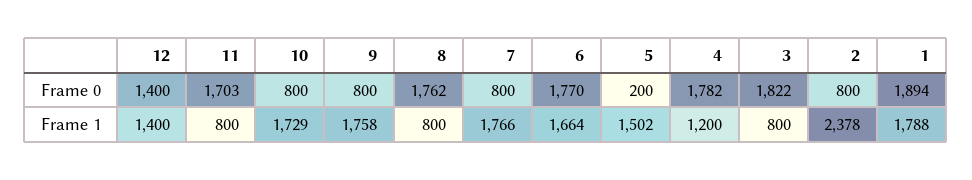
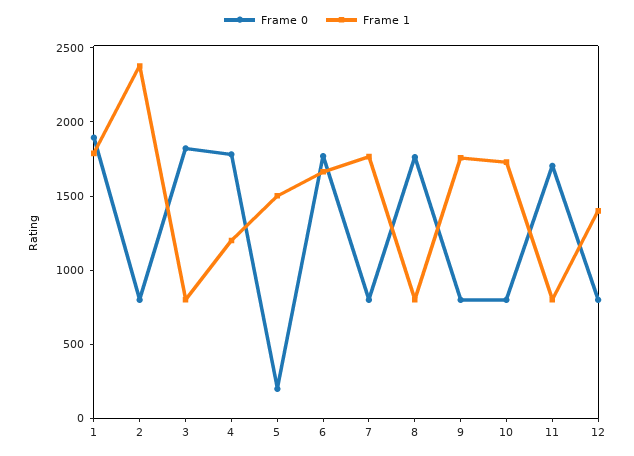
Frame 0, 12: 1400 -> 800

